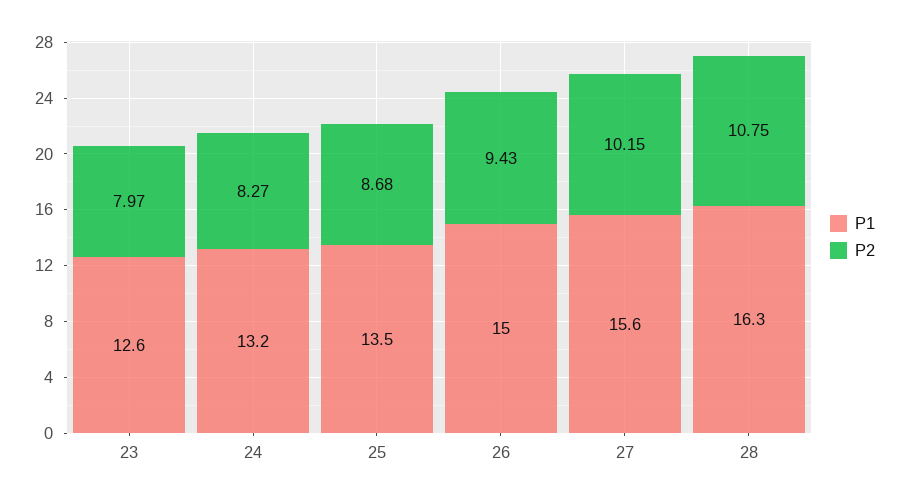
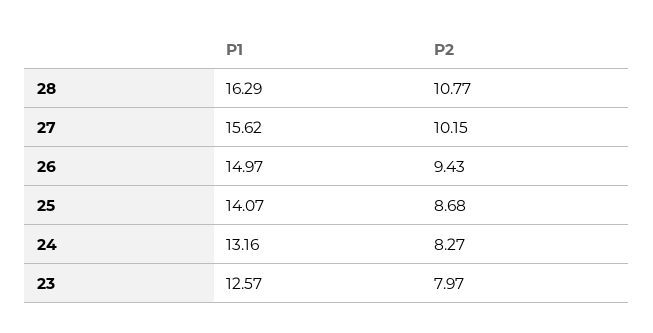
P1, 25: 13.5 -> 14.07
P2, 28: 10.75 -> 10.77

